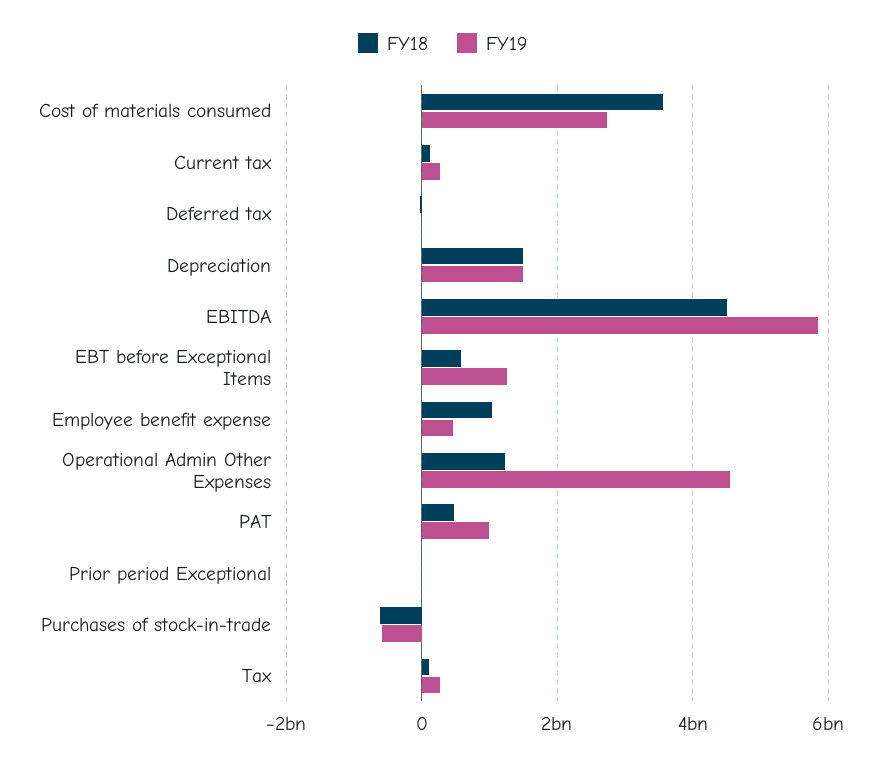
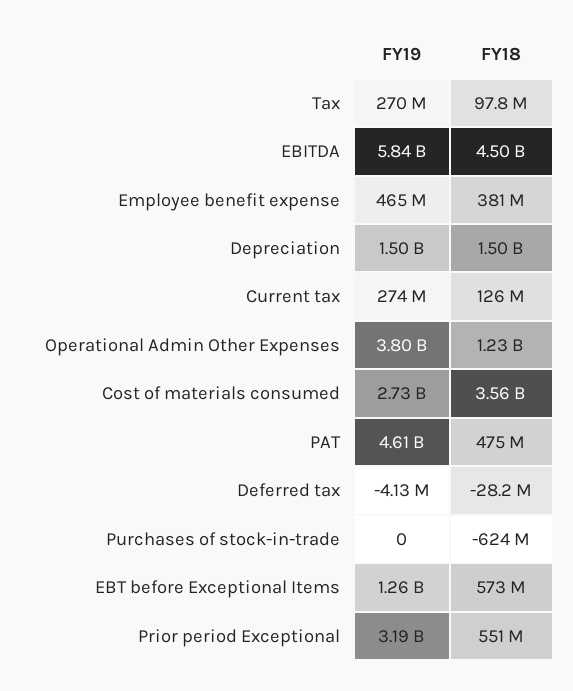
FY18, Employee benefit expense: 1000000000 -> 381000000
FY19, Operational Admin Other Expenses: 4600000000 -> 3800000000
FY19, PAT: 1000000000 -> 4610000000
FY18, Prior period Exceptional: 0 -> 551000000
FY19, Prior period Exceptional: 0 -> 3190000000
FY19, Purchases of stock-in-trade: -600000000 -> 0

